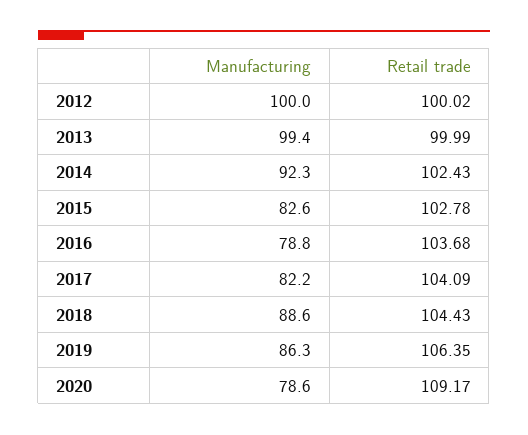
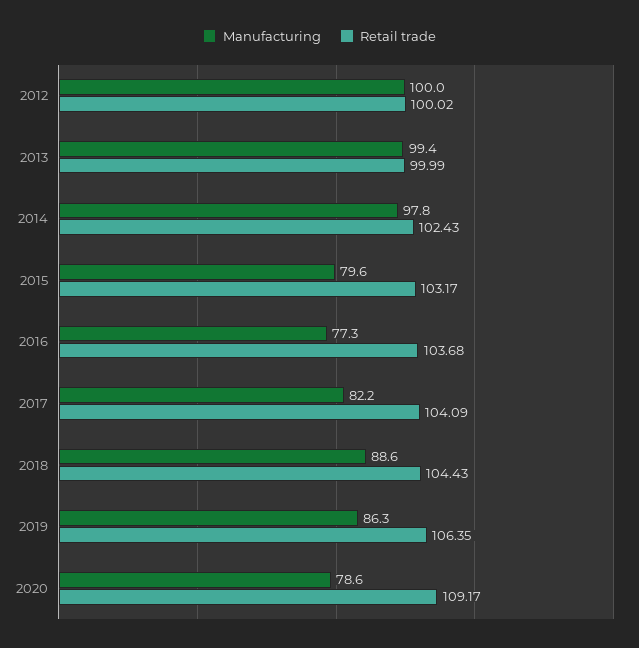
Manufacturing, 2014: 92.3 -> 97.8
Manufacturing, 2015: 82.6 -> 79.6
Retail trade, 2015: 102.78 -> 103.17
Manufacturing, 2016: 78.8 -> 77.3

